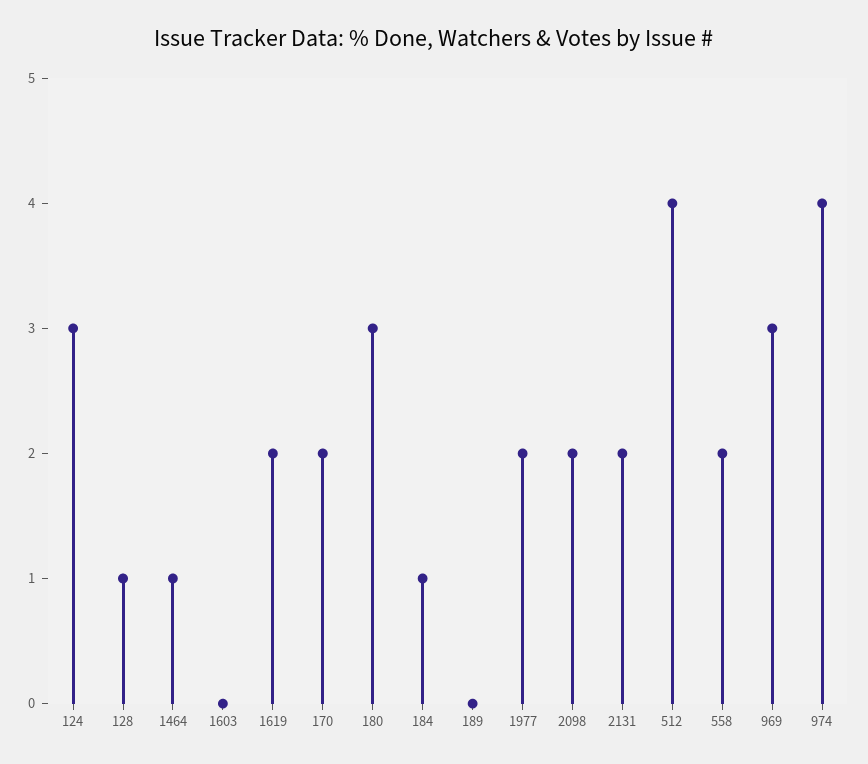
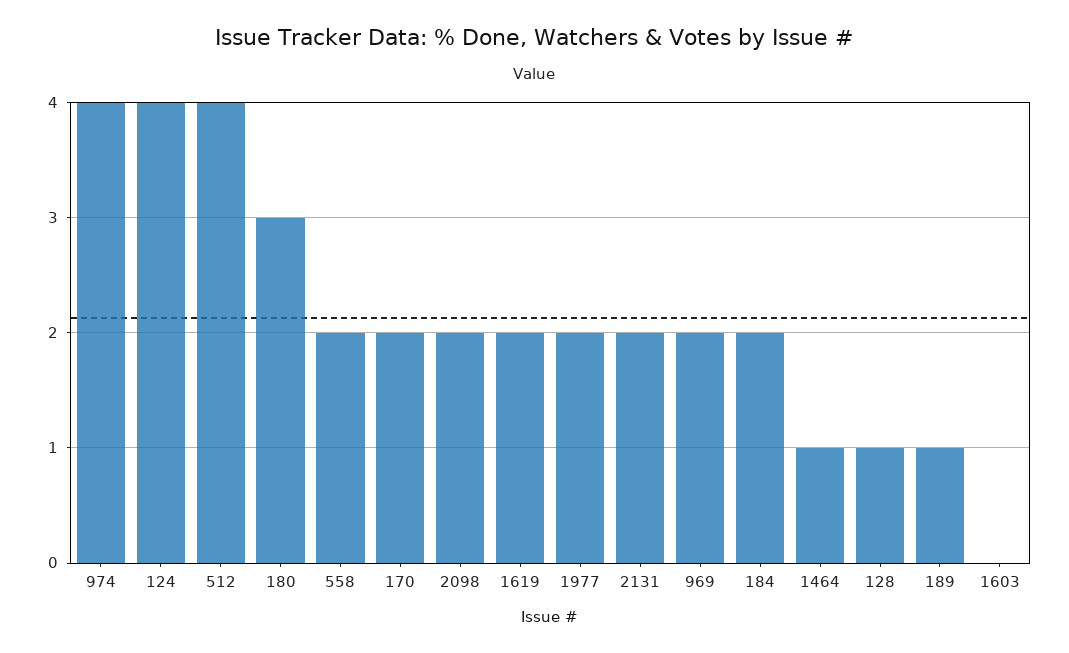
124: 3 -> 4
184: 1 -> 2
189: 0 -> 1
969: 3 -> 2

